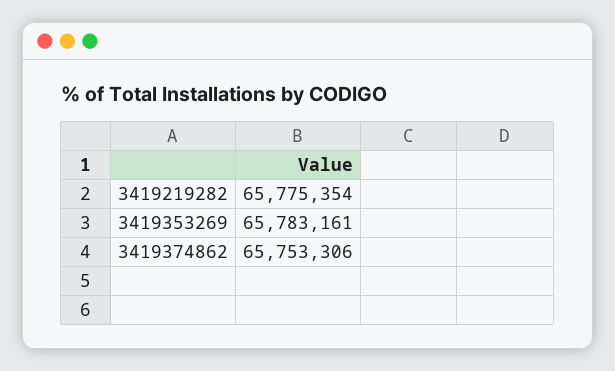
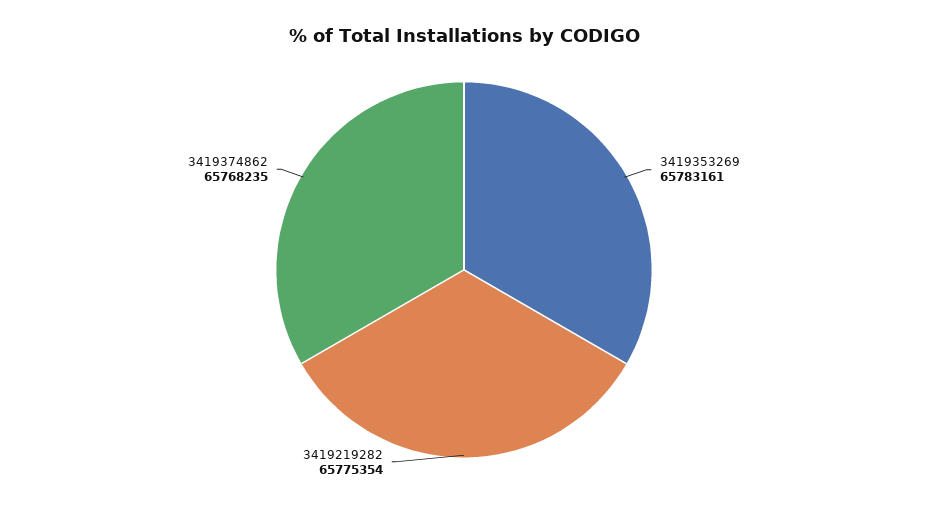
3419374862: 65753306 -> 65768235

